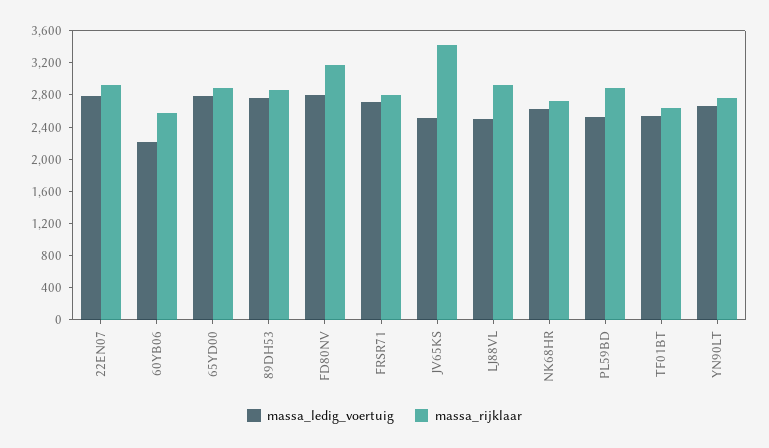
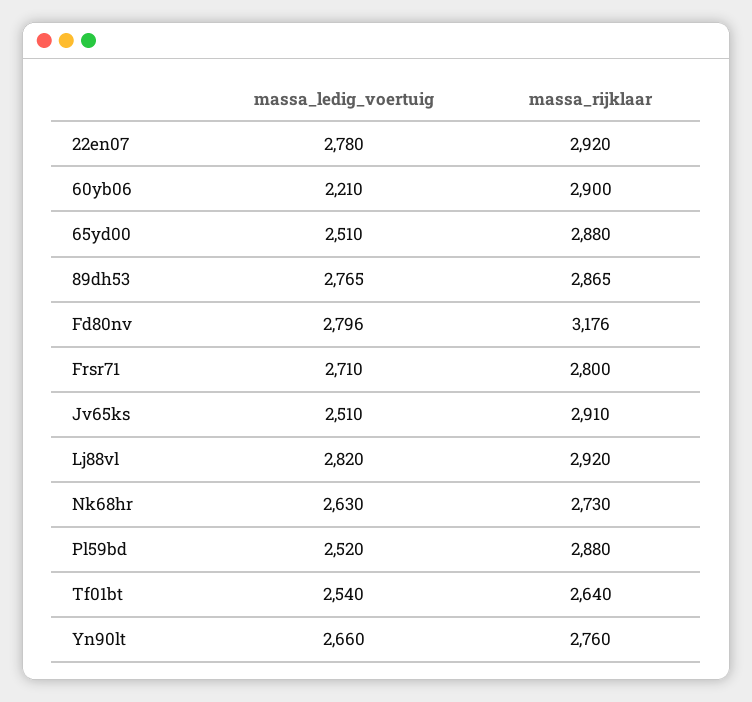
massa_rijklaar, 60YB06: 2600 -> 2900
massa_ledig_voertuig, 65YD00: 2800 -> 2510
massa_rijklaar, JV65KS: 3400 -> 2910
massa_ledig_voertuig, LJ88VL: 2500 -> 2820

